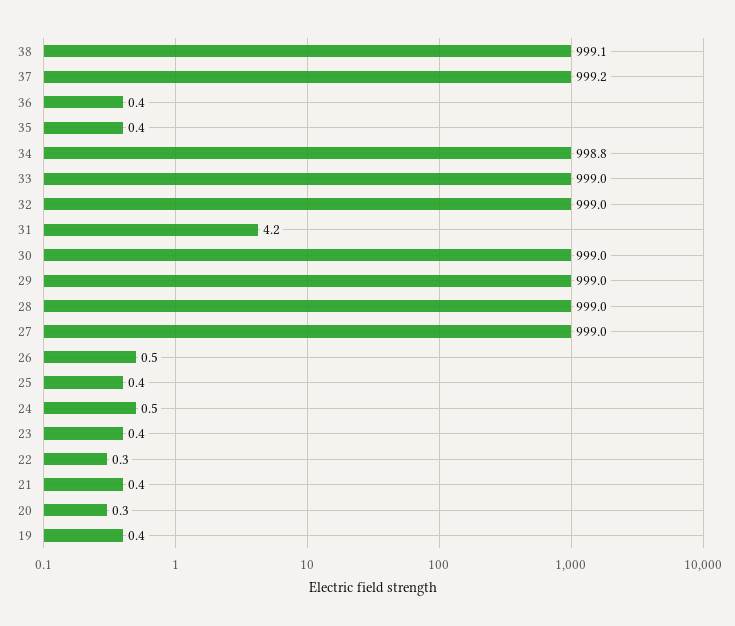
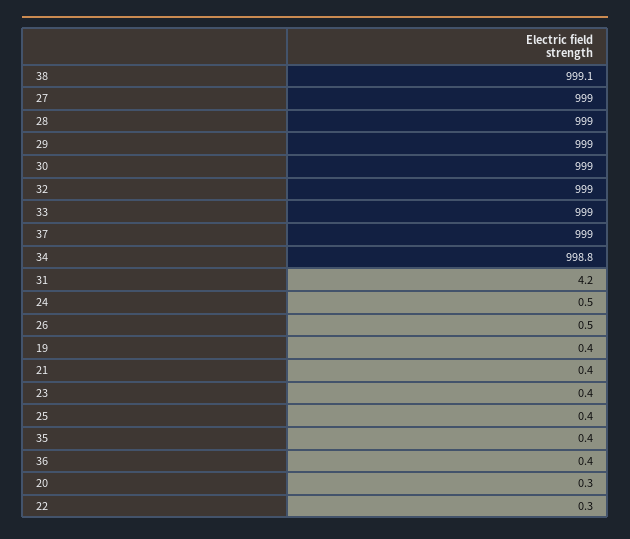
37: 999.2 -> 999

